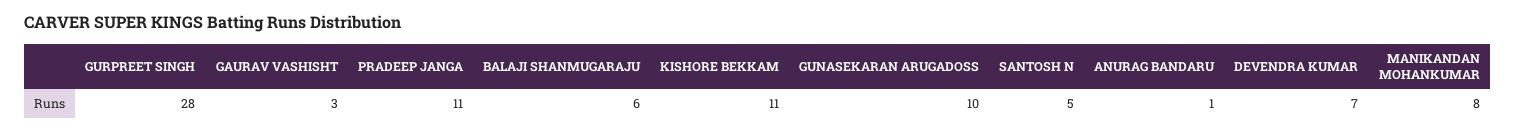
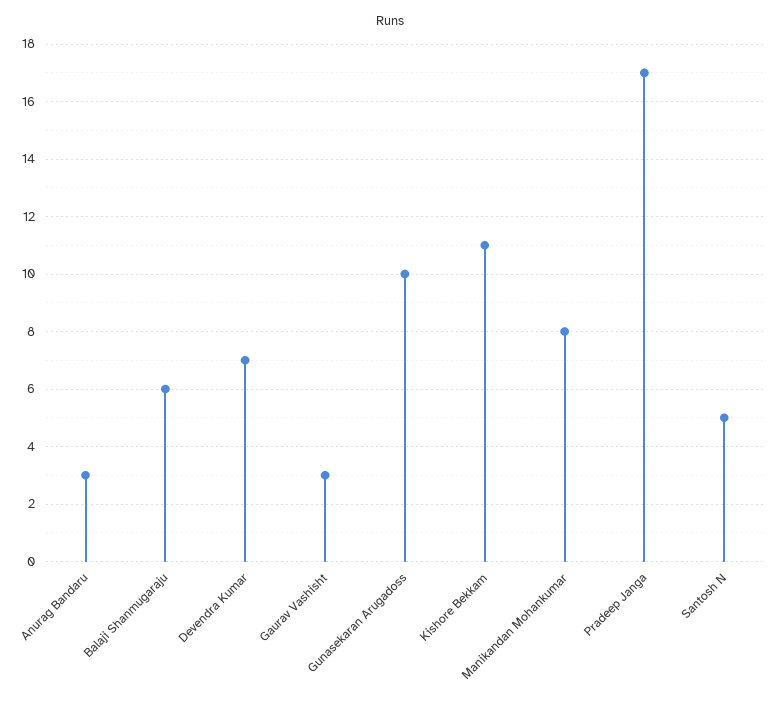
GURPREET SINGH: 28 -> none
PRADEEP JANGA: 11 -> 17
ANURAG BANDARU: 1 -> 3

